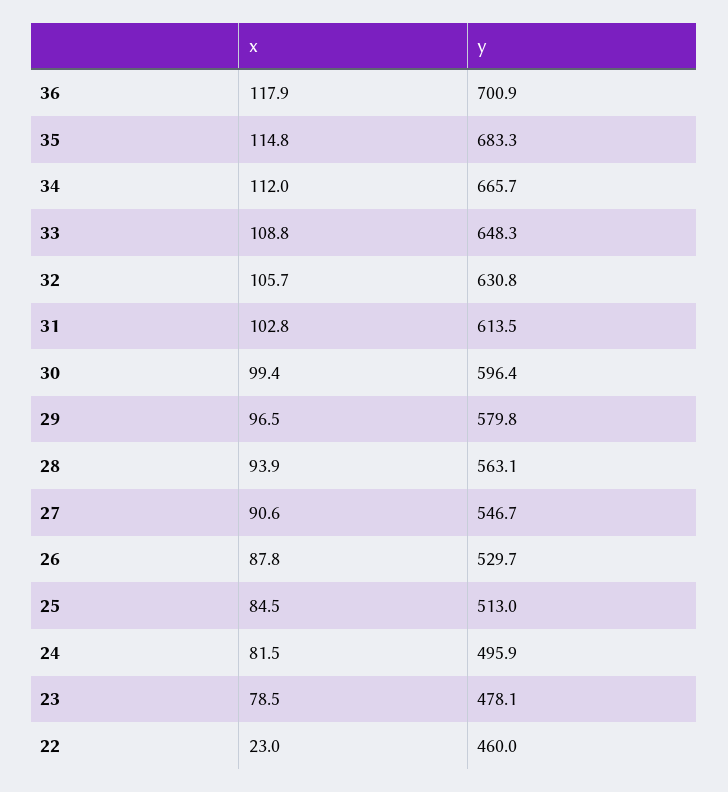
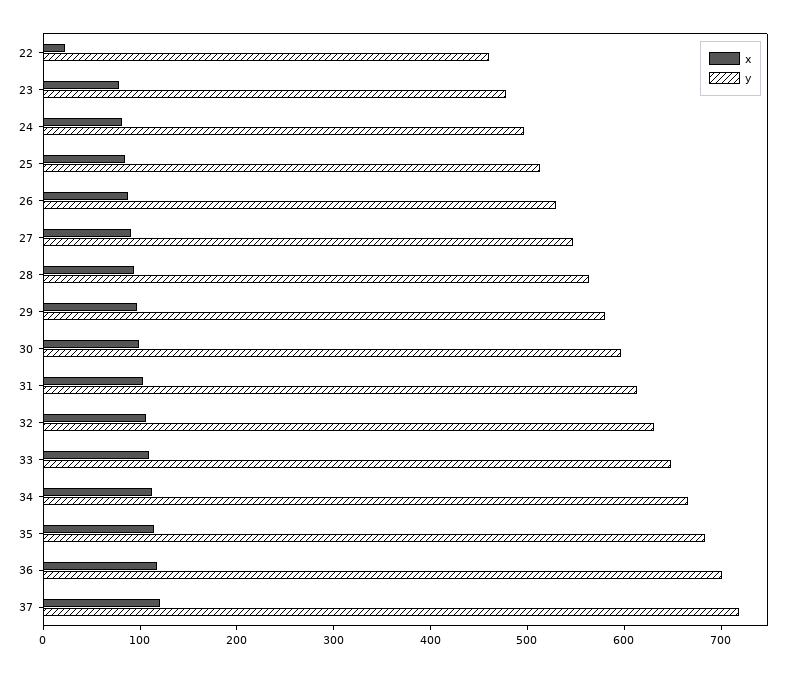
x, 37: none -> 120
y, 37: none -> 720

